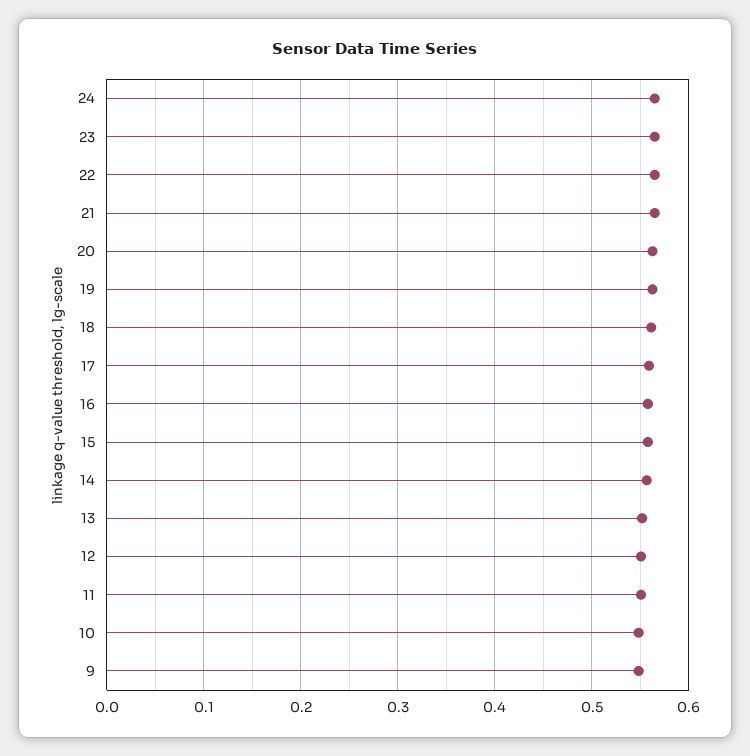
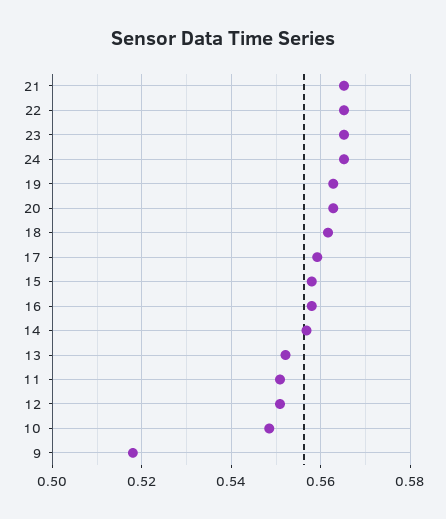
9: 0.55 -> 0.518

